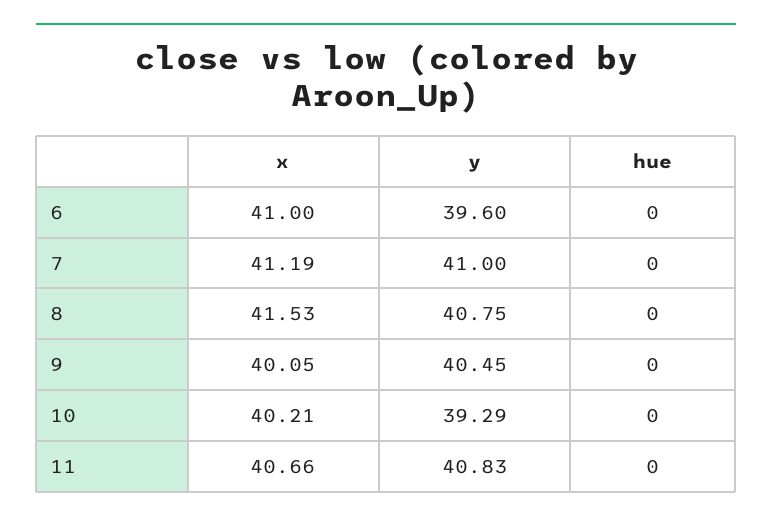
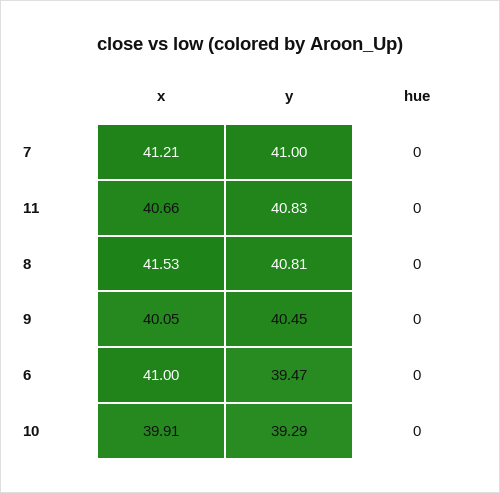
y, 6: 39.6 -> 39.47
x, 7: 41.19 -> 41.21
y, 8: 40.75 -> 40.81
x, 10: 40.21 -> 39.91

